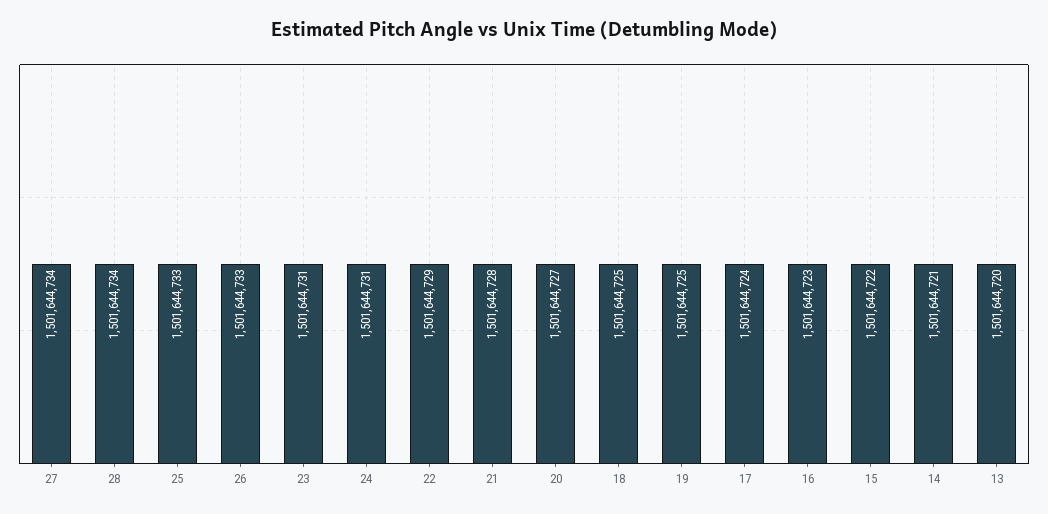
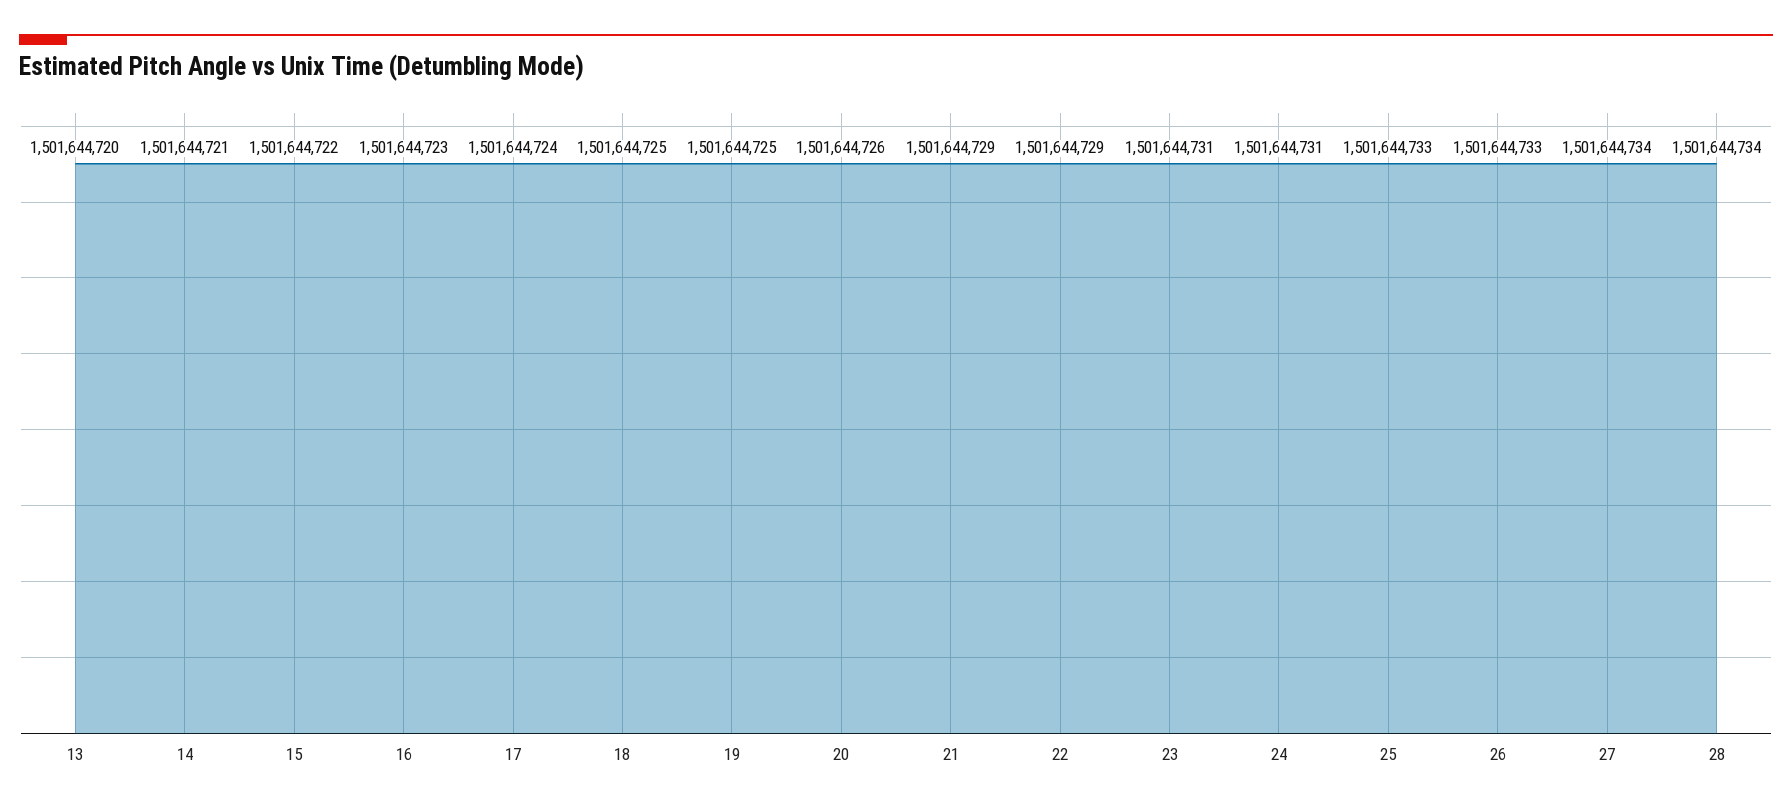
21: 1501644728 -> 1501644729
20: 1501644727 -> 1501644726

